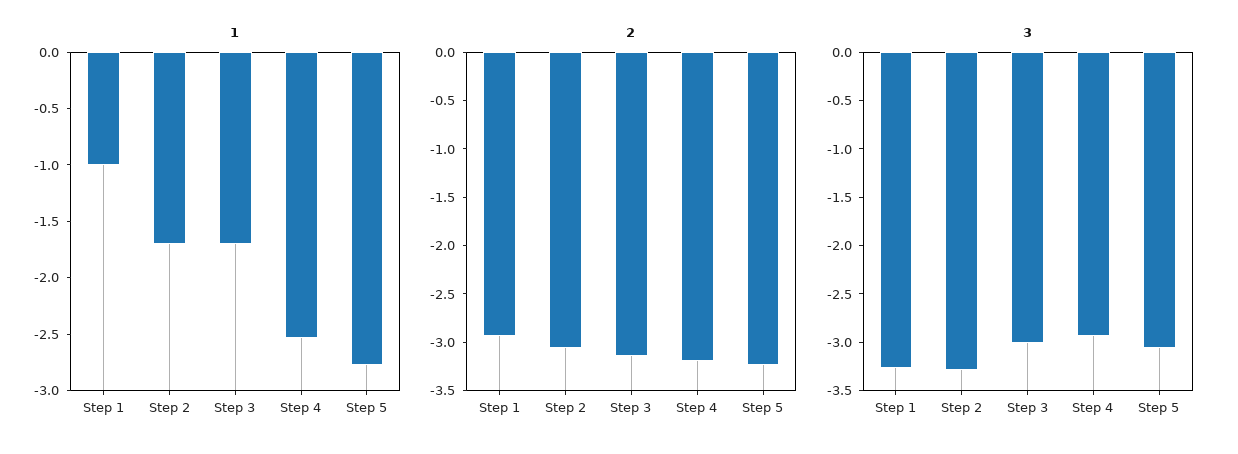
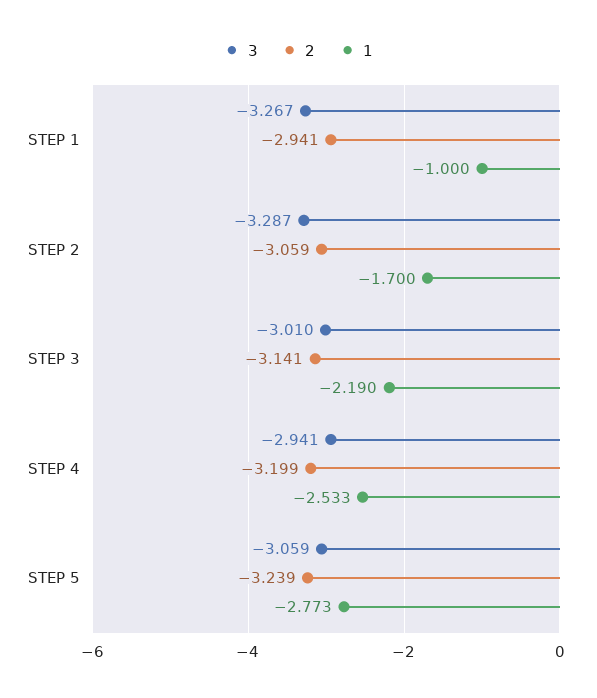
1, Step 3: -1.7 -> -2.19

